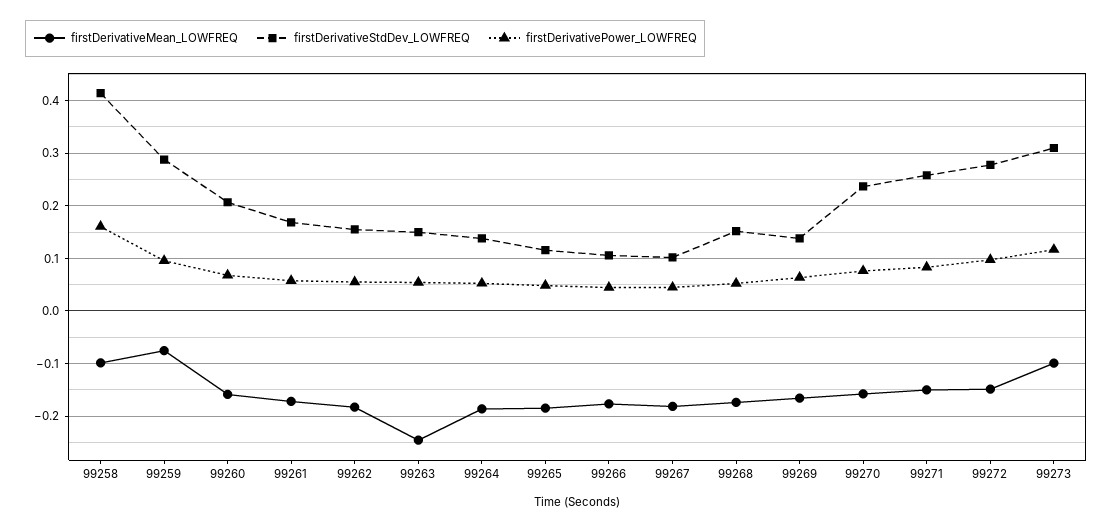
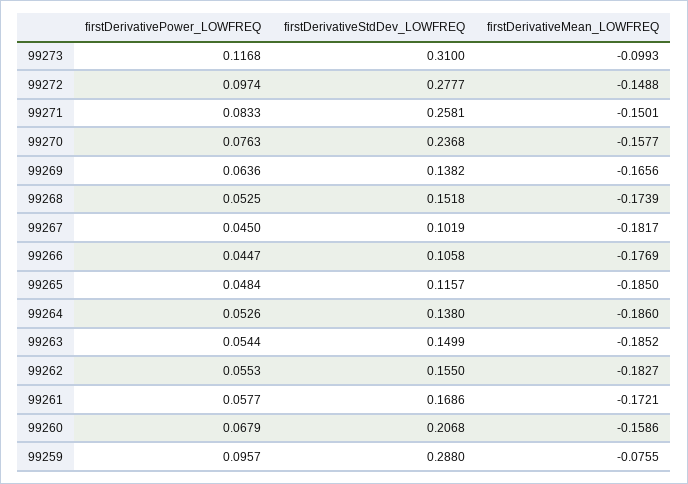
firstDerivativeMean_LOWFREQ, 99258: -0.1 -> none
firstDerivativeStdDev_LOWFREQ, 99258: 0.42 -> none
firstDerivativePower_LOWFREQ, 99258: 0.16 -> none
firstDerivativeMean_LOWFREQ, 99263: -0.24 -> -0.1852

